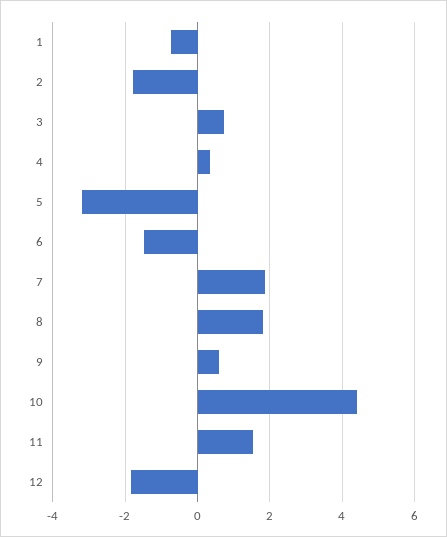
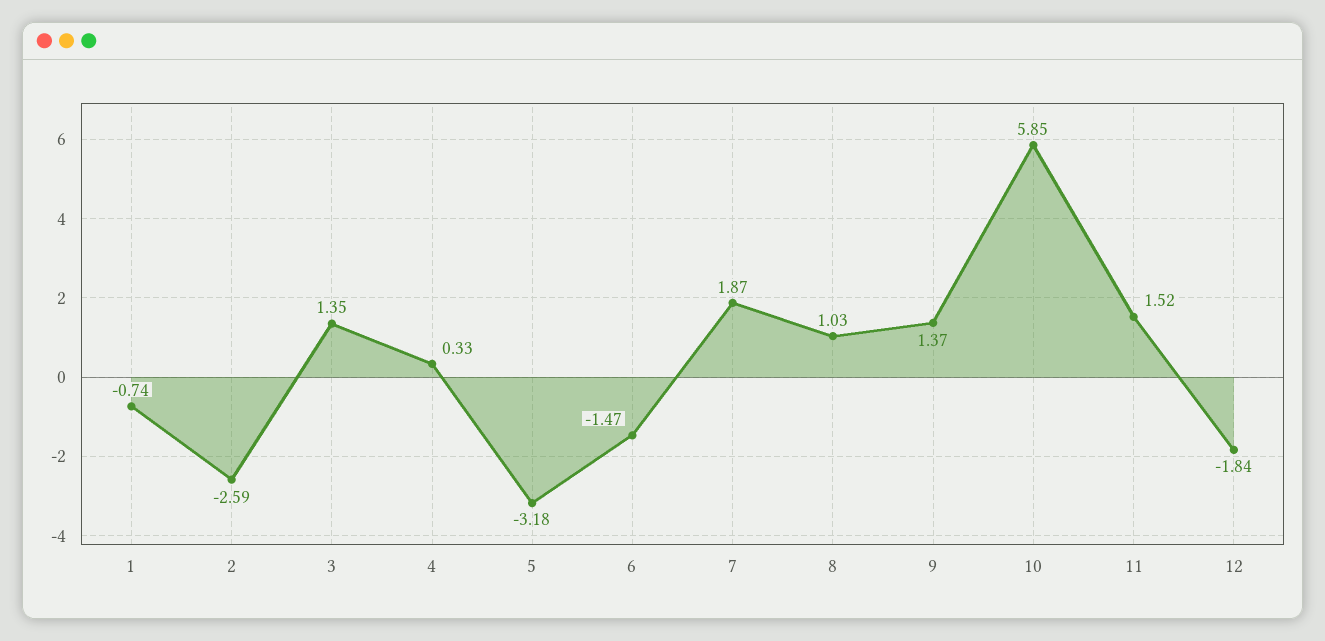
2: -1.8 -> -2.59
3: 0.8 -> 1.35
8: 1.8 -> 1.03
9: 0.6 -> 1.37
10: 4.4 -> 5.85

